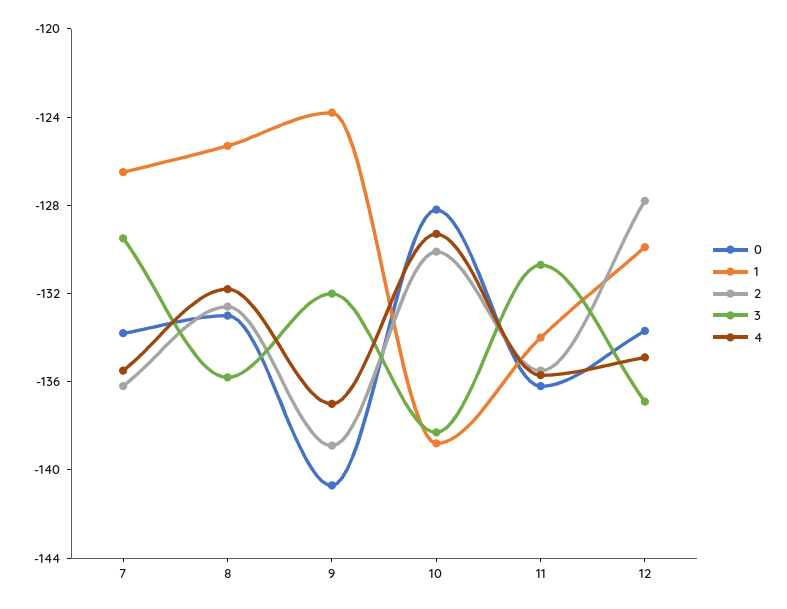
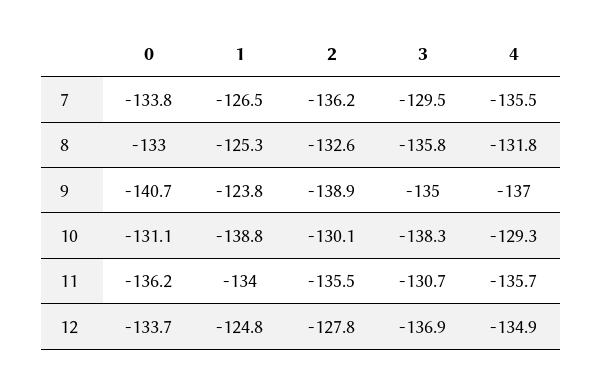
3, 9: -132 -> -135
0, 10: -128 -> -131.1
1, 12: -130 -> -124.8

